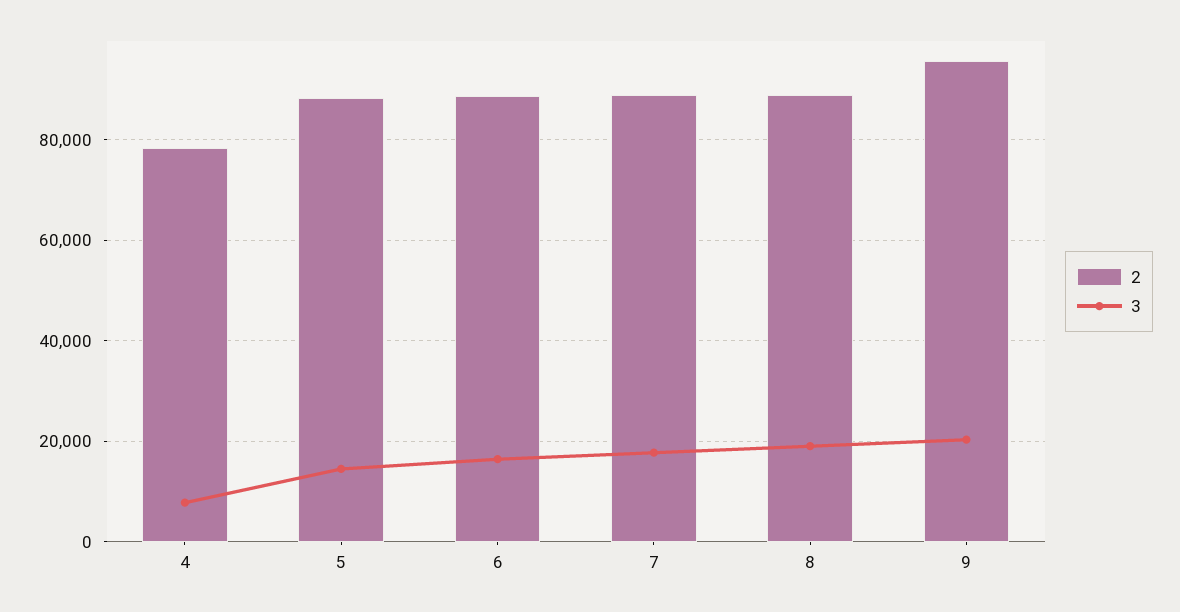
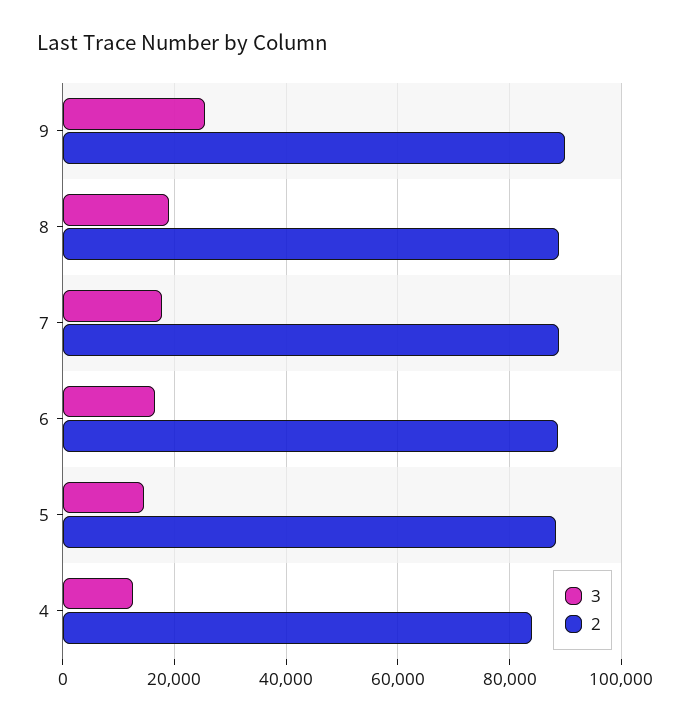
2, 4: 78000 -> 84000
3, 4: 8000 -> 12000
2, 9: 96000 -> 90000
3, 9: 20000 -> 26000

